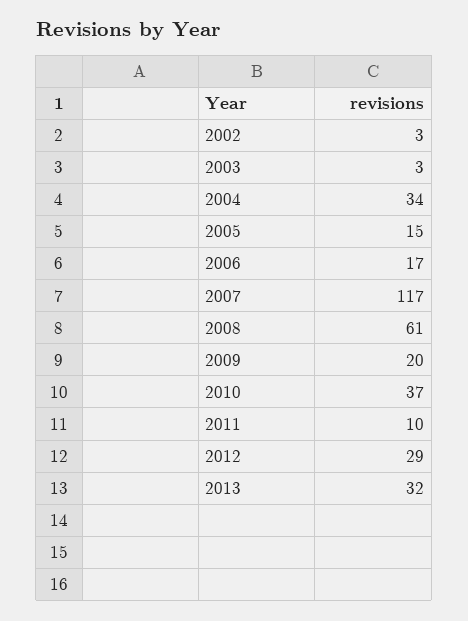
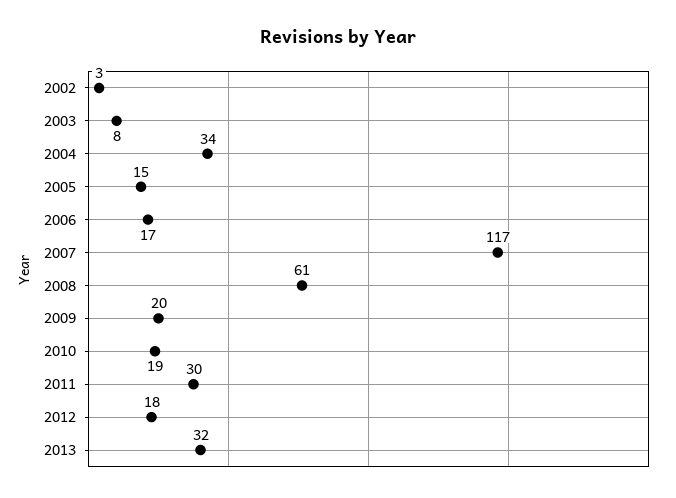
2003: 3 -> 8
2010: 37 -> 19
2011: 10 -> 30
2012: 29 -> 18

